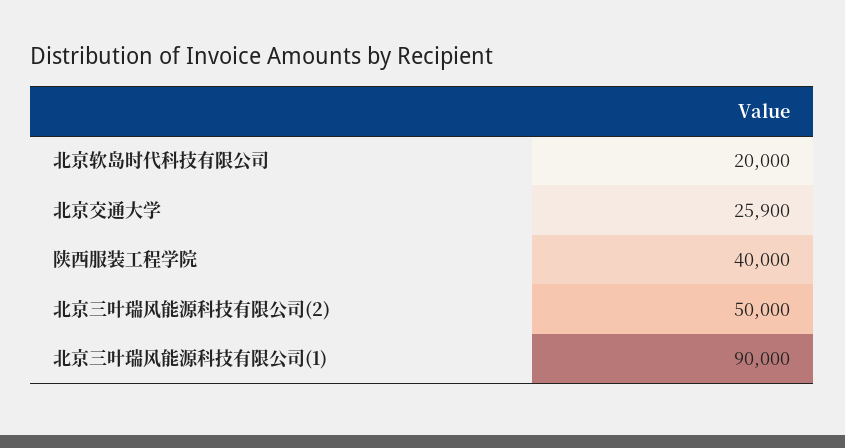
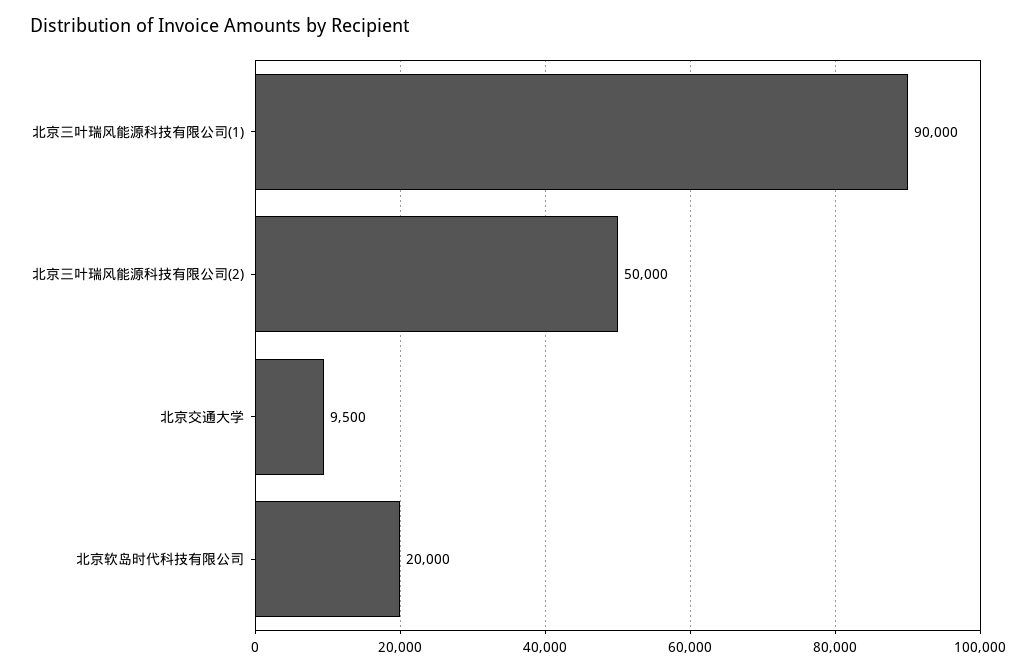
北京交通大学: 25900 -> 9500
陕西服装工程学院: 40000 -> none

